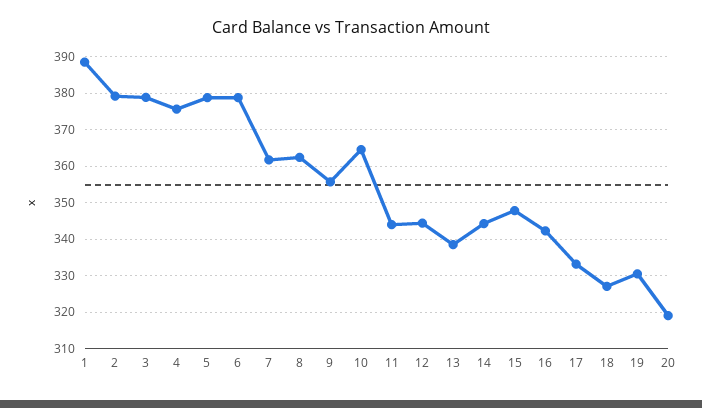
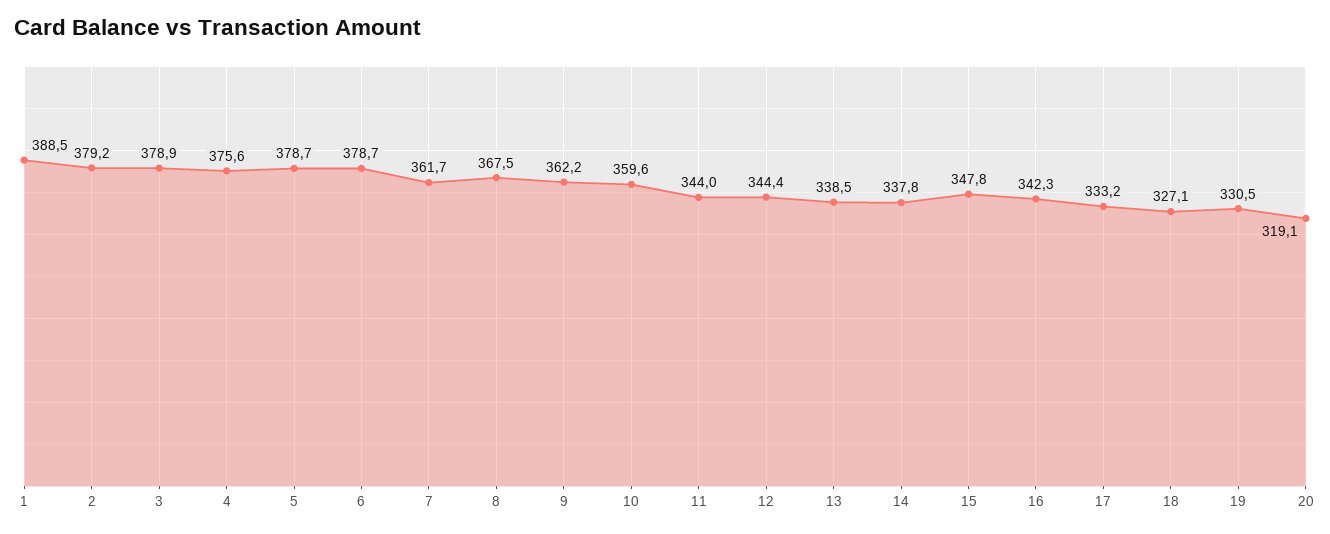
8: 362 -> 367.5
9: 356 -> 362.2
10: 364 -> 359.6
14: 344 -> 337.8

